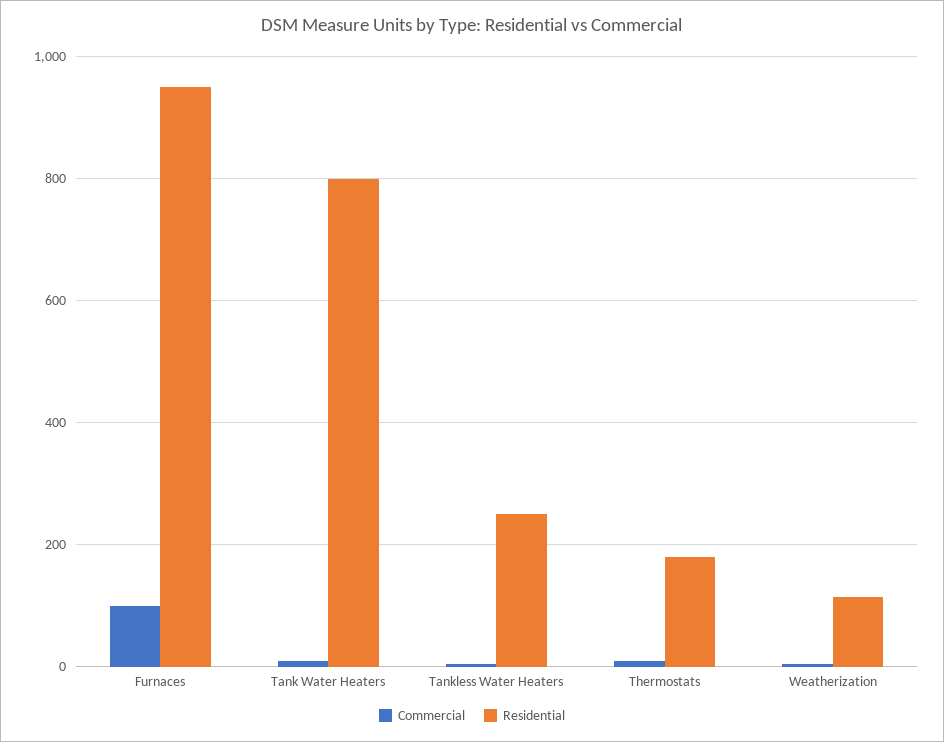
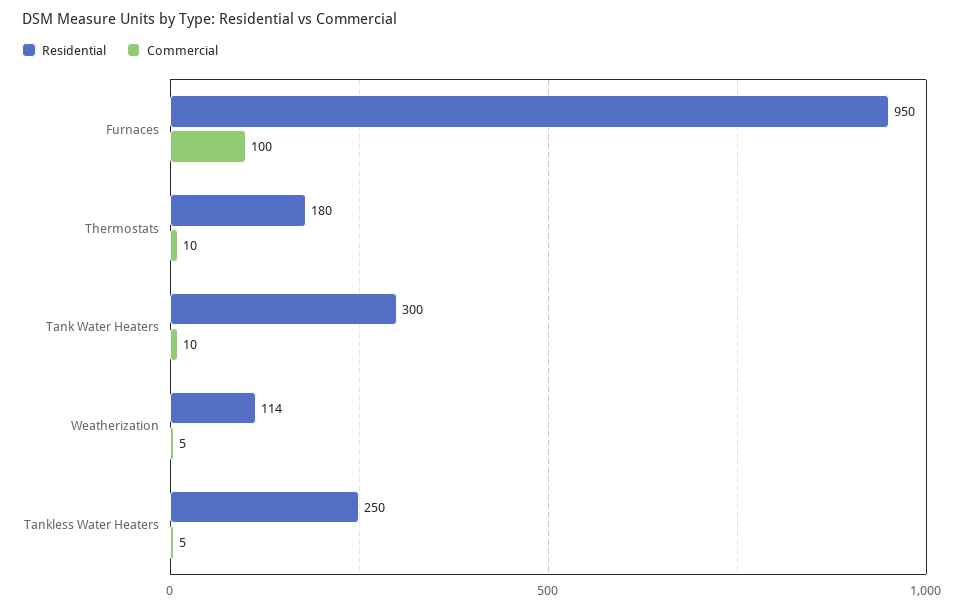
Residential, Tank Water Heaters: 800 -> 300

